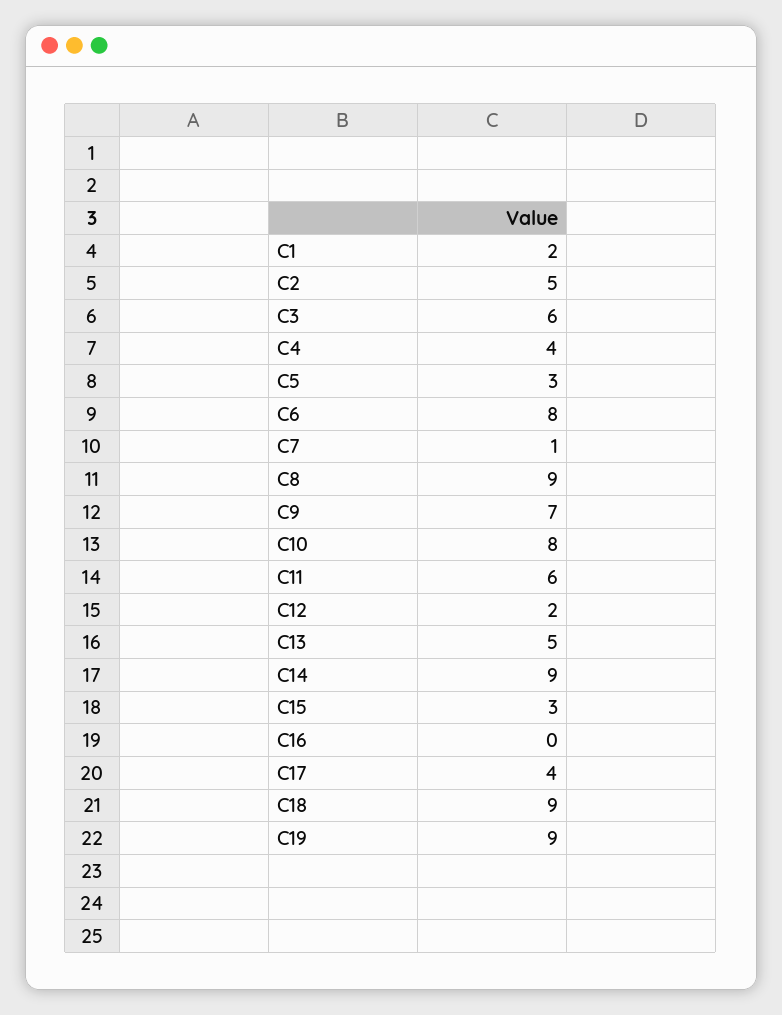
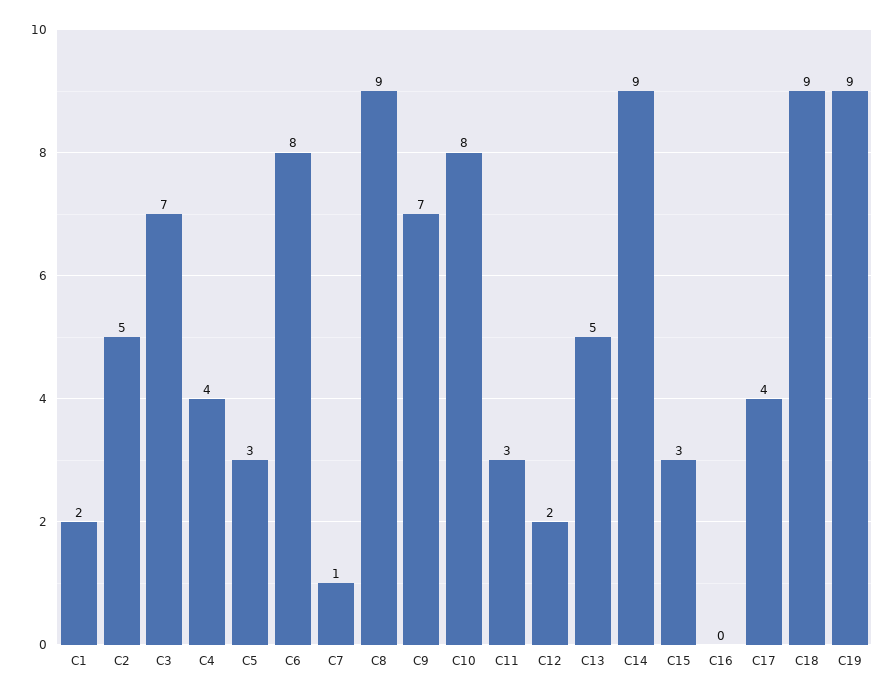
C3: 6 -> 7
C11: 6 -> 3

